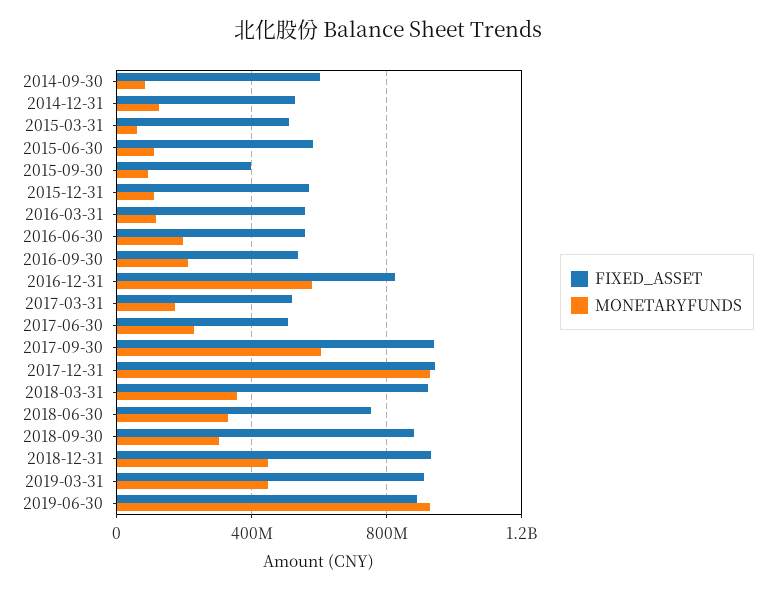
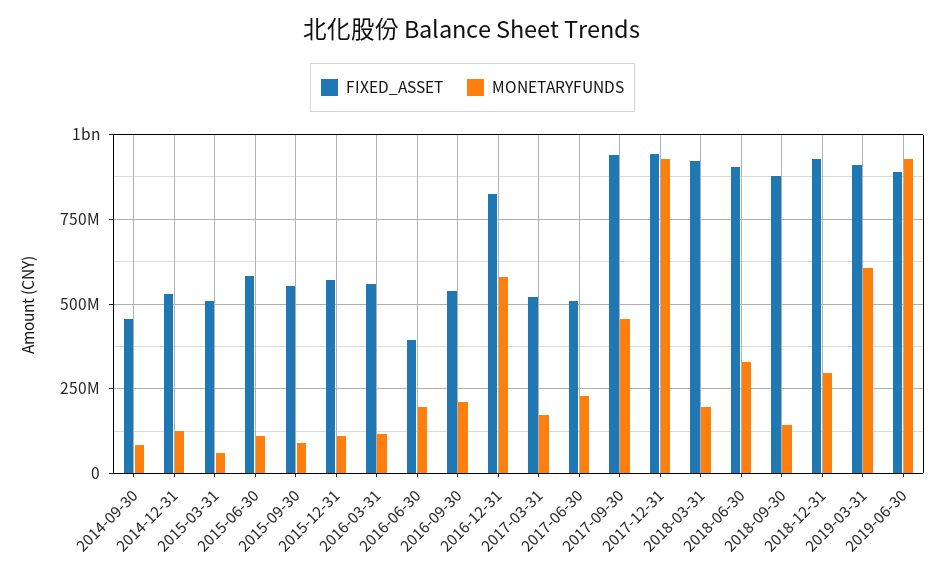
FIXED_ASSET, 2014-09-30: 600000000 -> 450000000
FIXED_ASSET, 2015-09-30: 400000000 -> 550000000
FIXED_ASSET, 2016-06-30: 550000000 -> 400000000
MONETARYFUNDS, 2017-09-30: 600000000 -> 450000000
MONETARYFUNDS, 2018-03-31: 350000000 -> 200000000
FIXED_ASSET, 2018-06-30: 750000000 -> 900000000
MONETARYFUNDS, 2018-09-30: 300000000 -> 150000000
MONETARYFUNDS, 2018-12-31: 450000000 -> 300000000
MONETARYFUNDS, 2019-03-31: 450000000 -> 600000000

